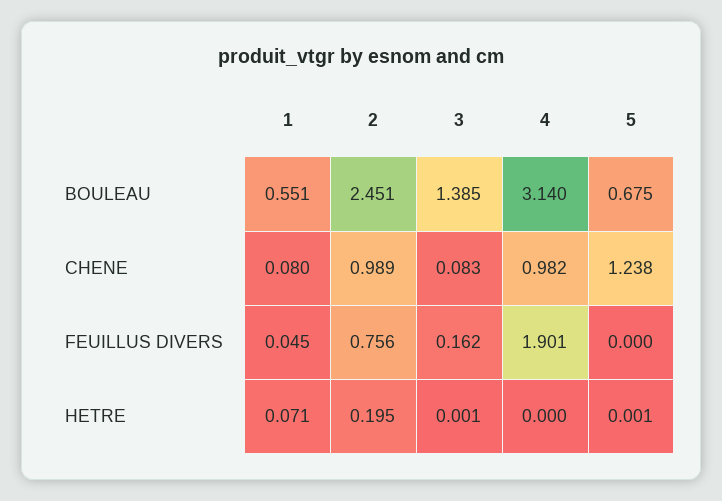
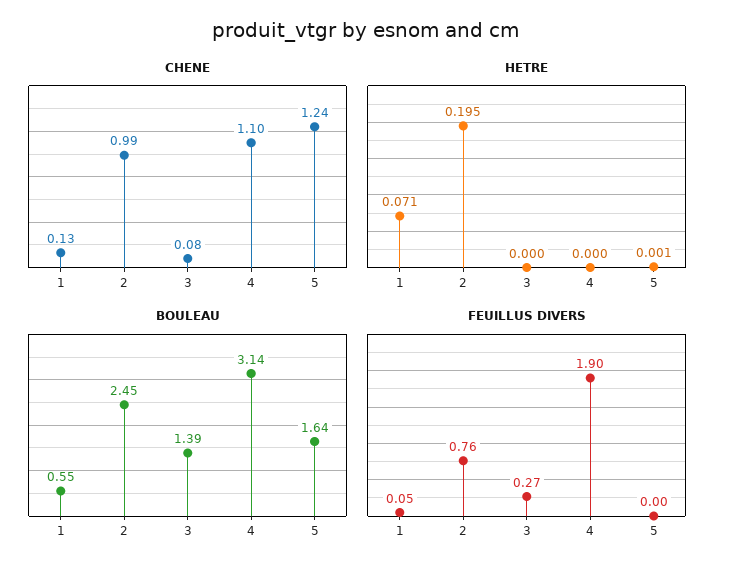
BOULEAU, 5: 0.675 -> 1.64
CHENE, 1: 0.08 -> 0.13
CHENE, 4: 0.982 -> 1.1
FEUILLUS DIVERS, 3: 0.162 -> 0.27
HETRE, 3: 0.001 -> 0

